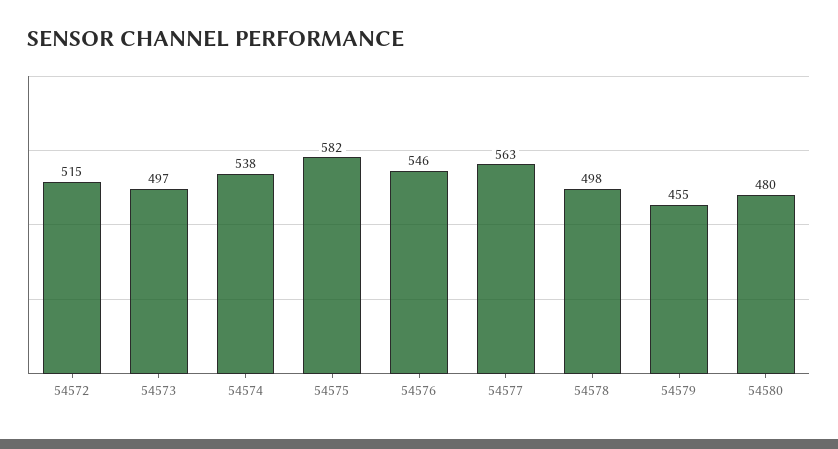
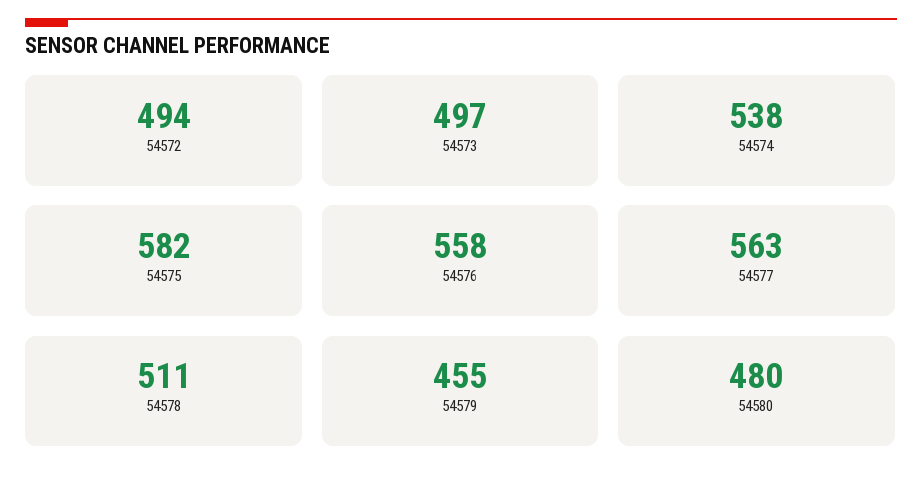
54572: 515 -> 494
54576: 546 -> 558
54578: 498 -> 511

